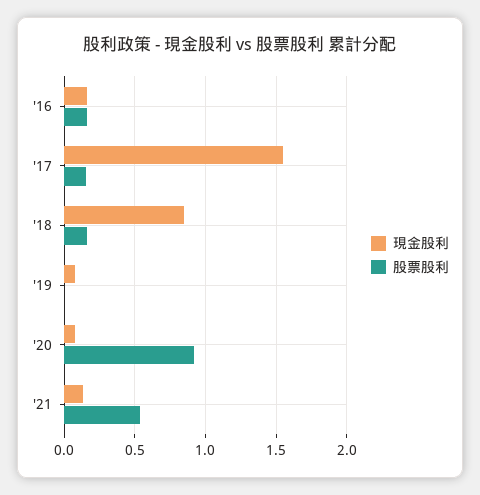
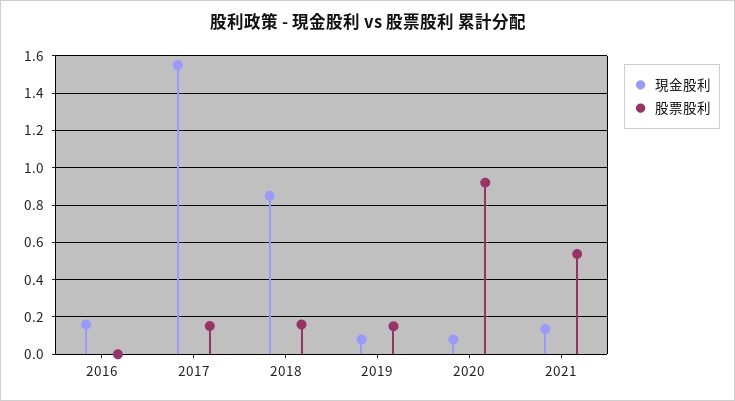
股票股利, '16: 0.15 -> 0
股票股利, '19: 0 -> 0.15

